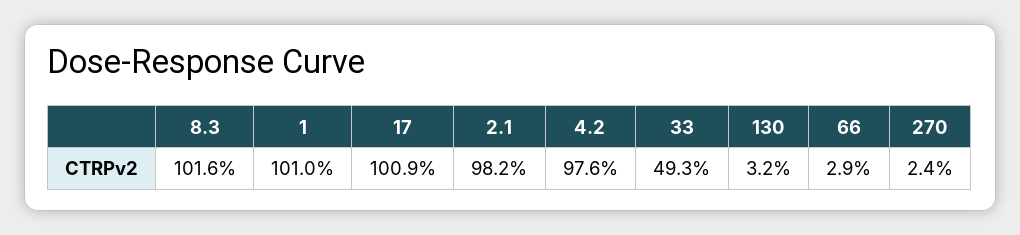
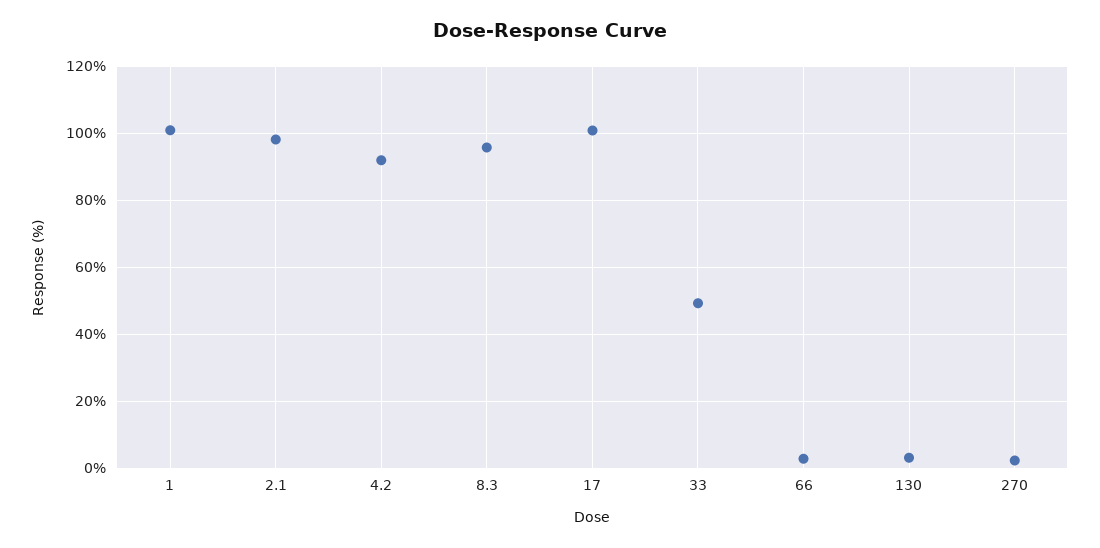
8.3: 101.6 -> 96
4.2: 97.6 -> 92

